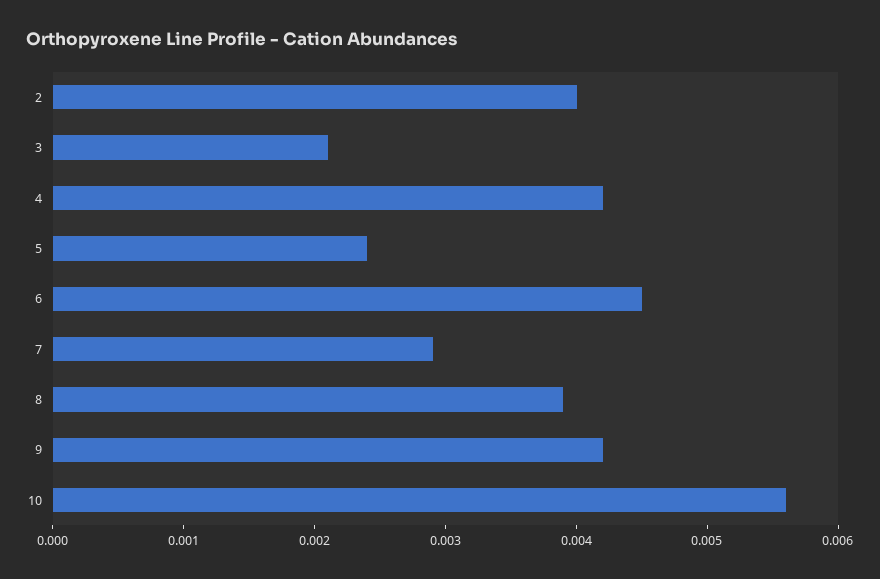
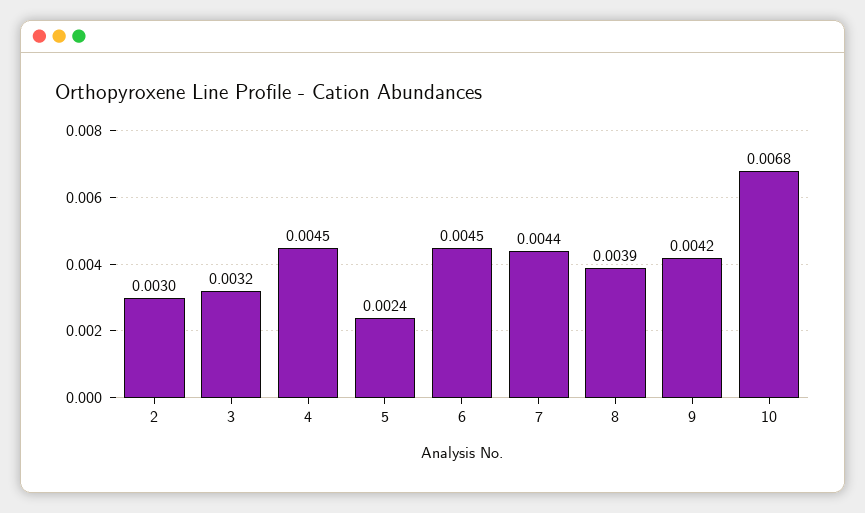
2: 0.004 -> 0.003
3: 0.0021 -> 0.0032
4: 0.0042 -> 0.0045
7: 0.0029 -> 0.0044
10: 0.0056 -> 0.0068

